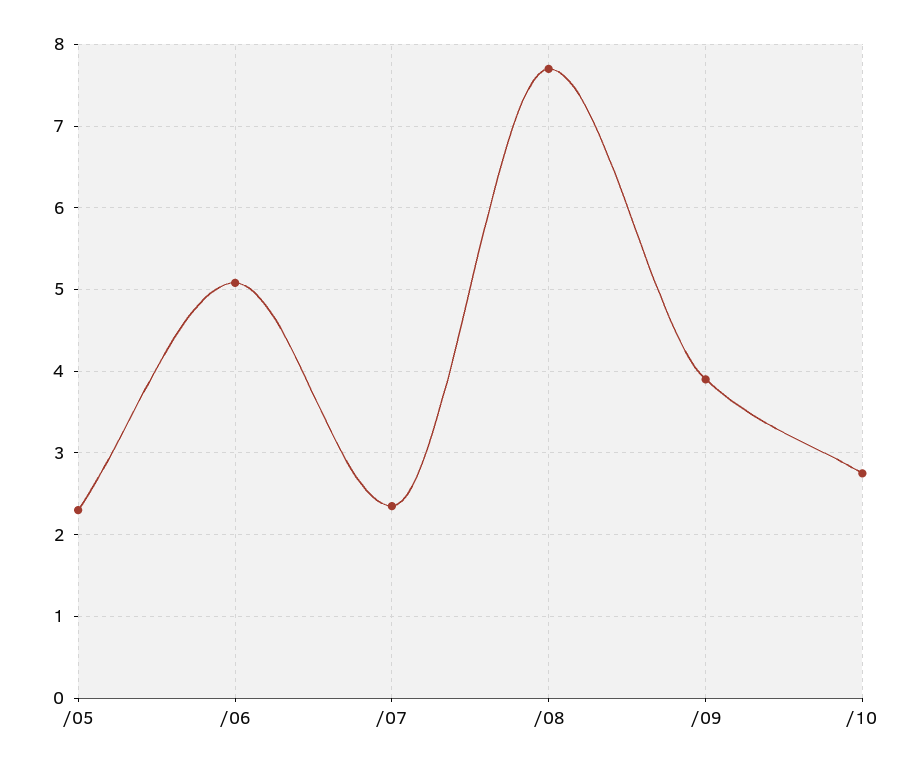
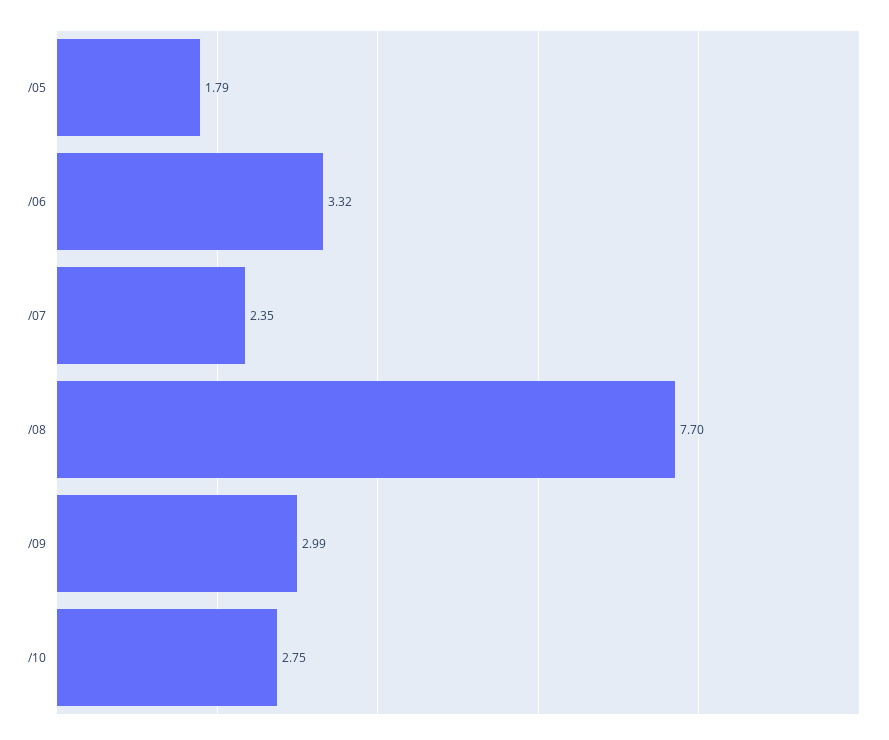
/05: 2.3 -> 1.79
/06: 5.1 -> 3.32
/09: 3.9 -> 2.99

